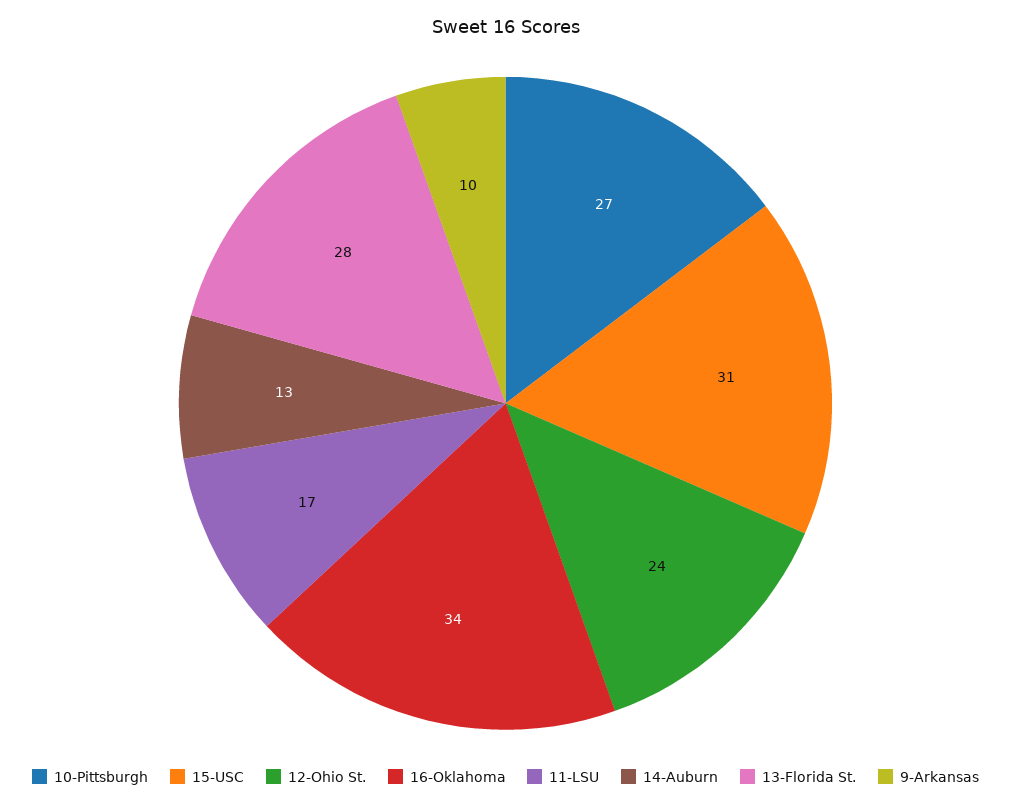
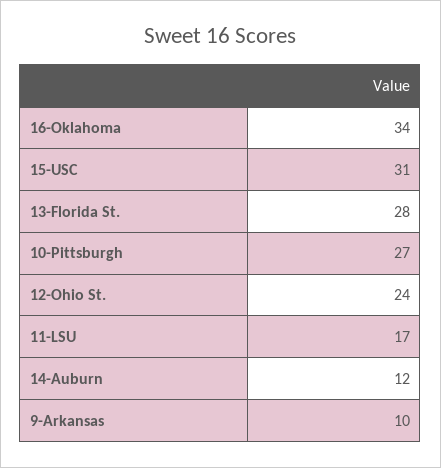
14-Auburn: 13 -> 12

